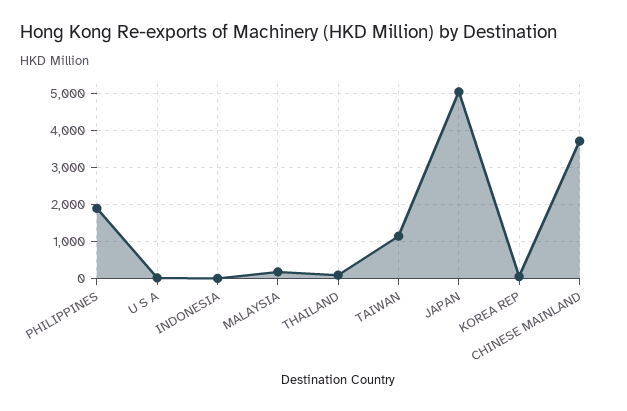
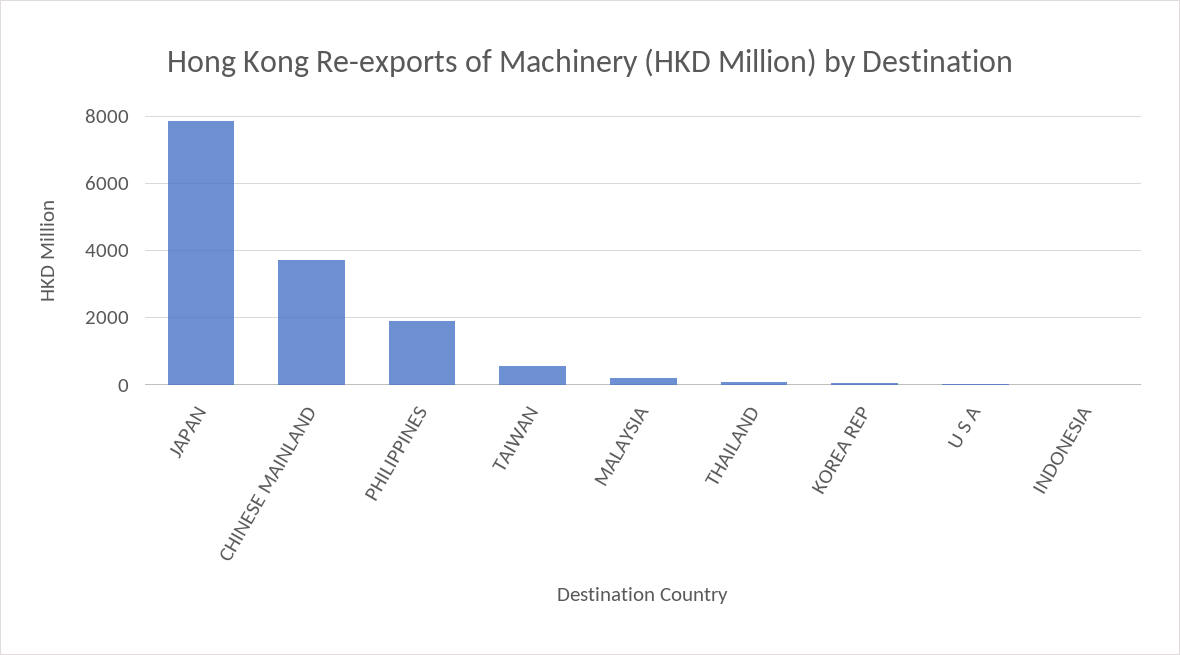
TAIWAN: 1200 -> 600
JAPAN: 5000 -> 7800

